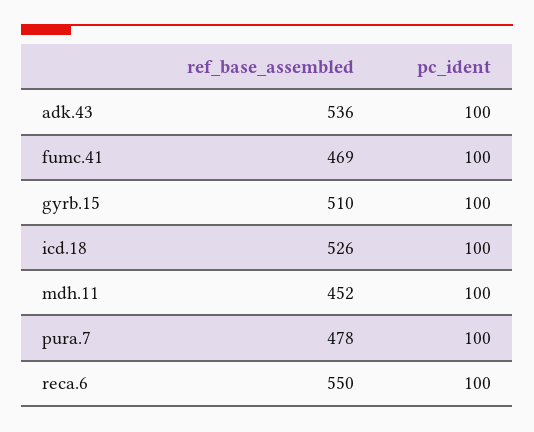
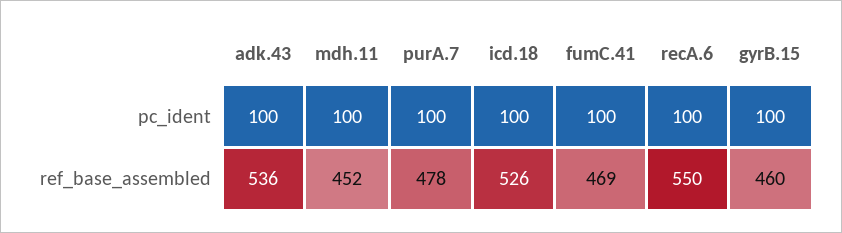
ref_base_assembled, gyrb.15: 510 -> 460

